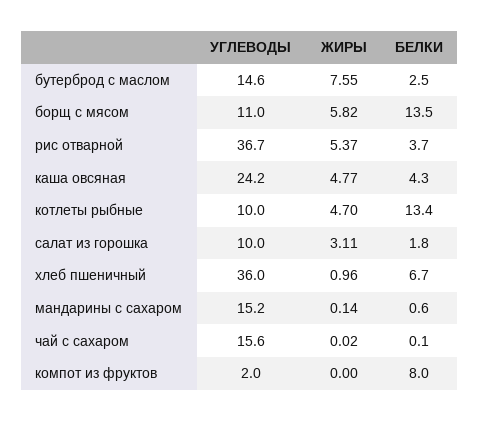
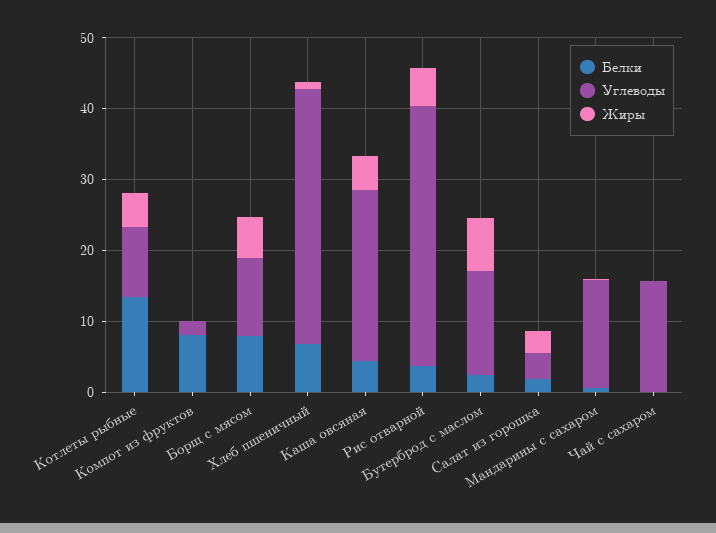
БЕЛКИ, борщ с мясом: 13.5 -> 8
УГЛЕВОДЫ, салат из горошка: 10 -> 4

